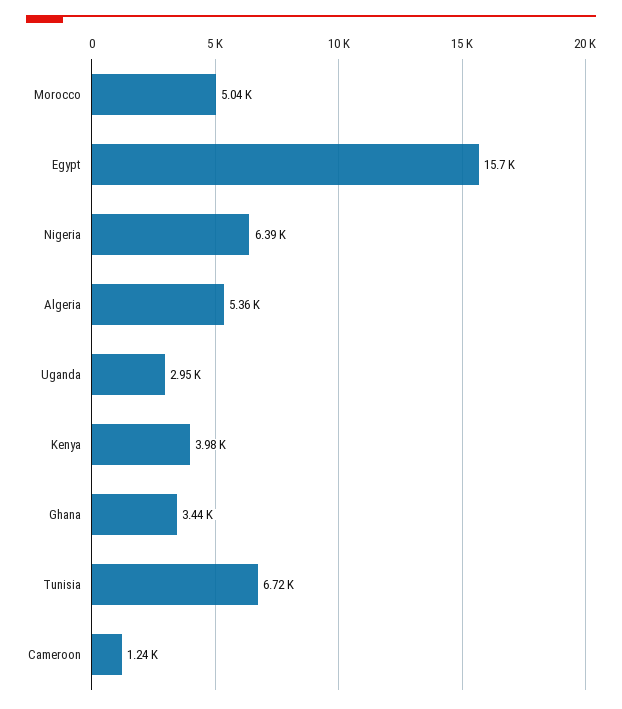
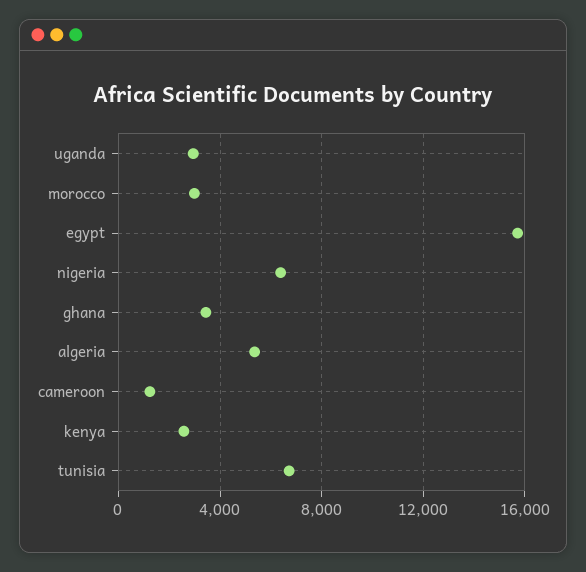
Morocco: 5040 -> 3000
Kenya: 3980 -> 2500

